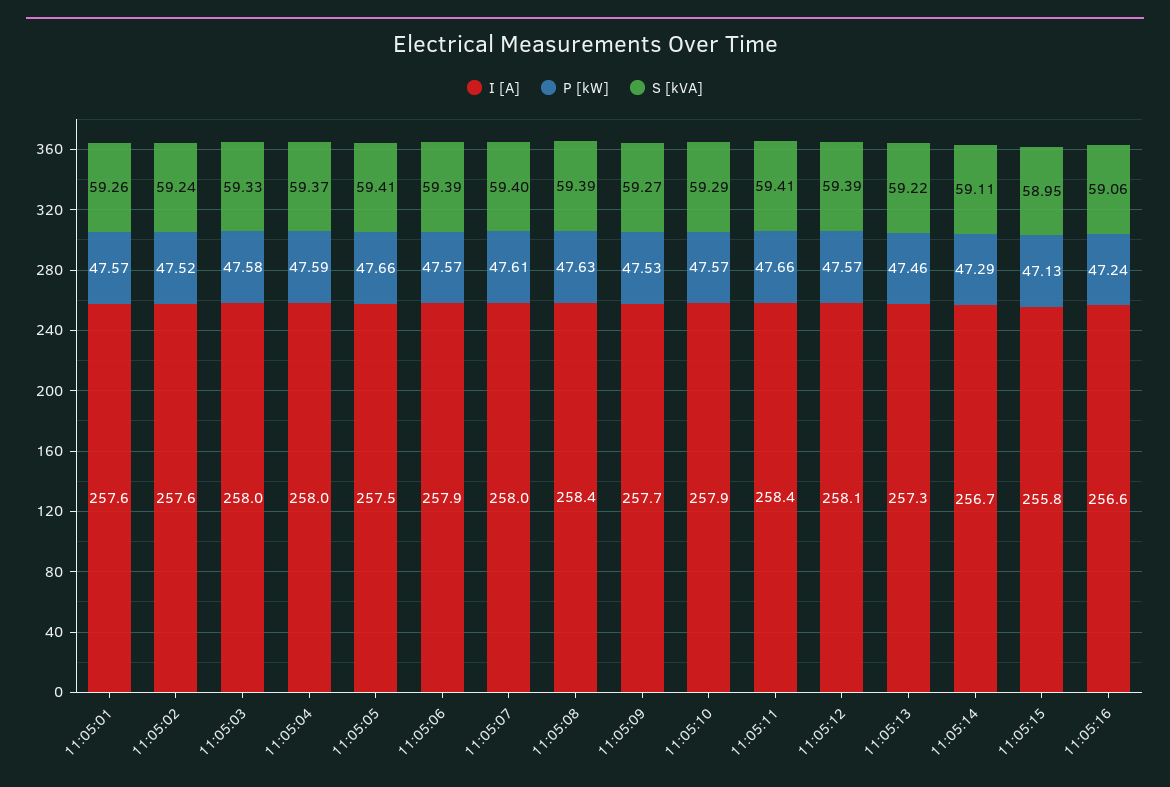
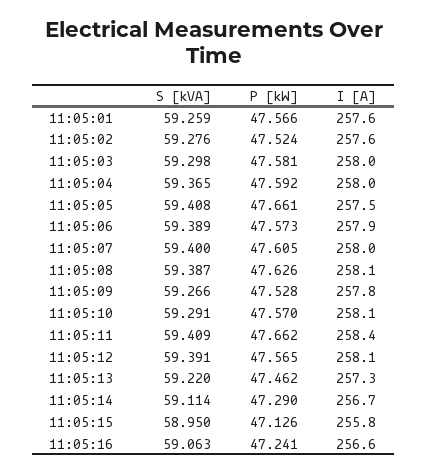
S [kVA], 11:05:02: 59.24 -> 59.276
S [kVA], 11:05:03: 59.33 -> 59.298
I [A], 11:05:08: 258.4 -> 258.1
I [A], 11:05:09: 257.7 -> 257.8
I [A], 11:05:10: 257.9 -> 258.1

